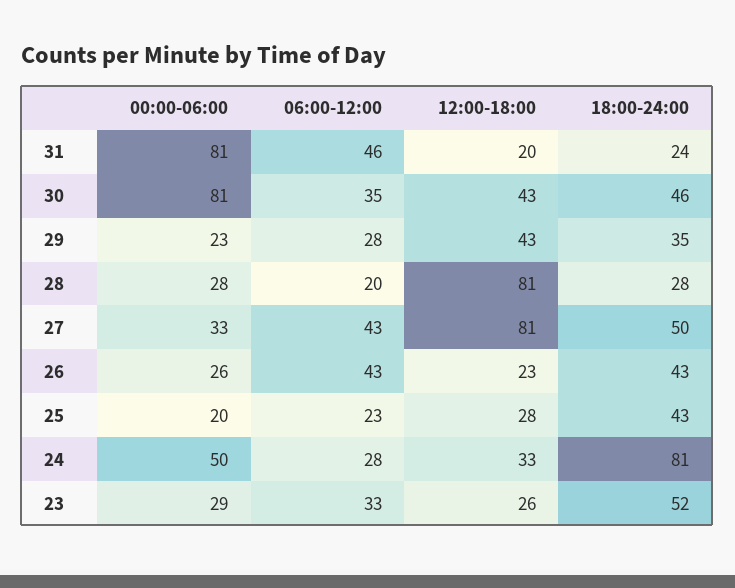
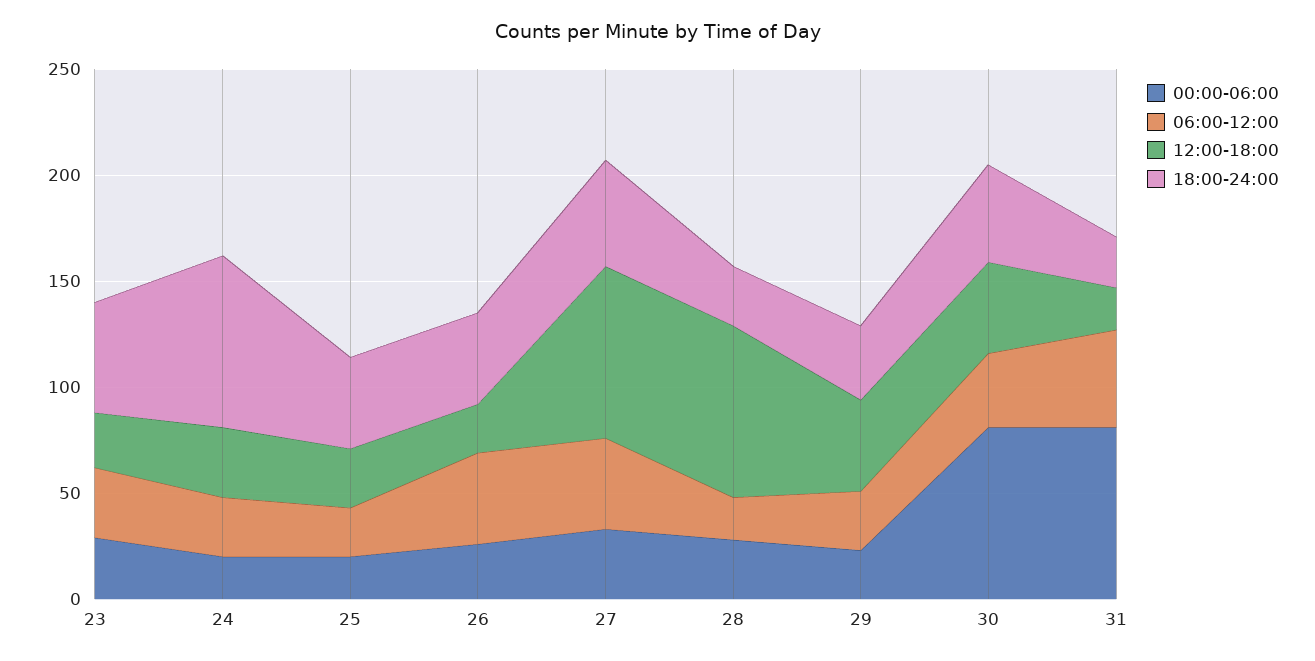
00:00-06:00, 24: 50 -> 20

